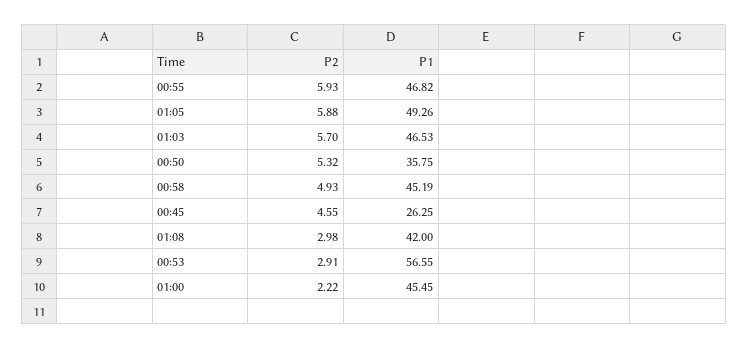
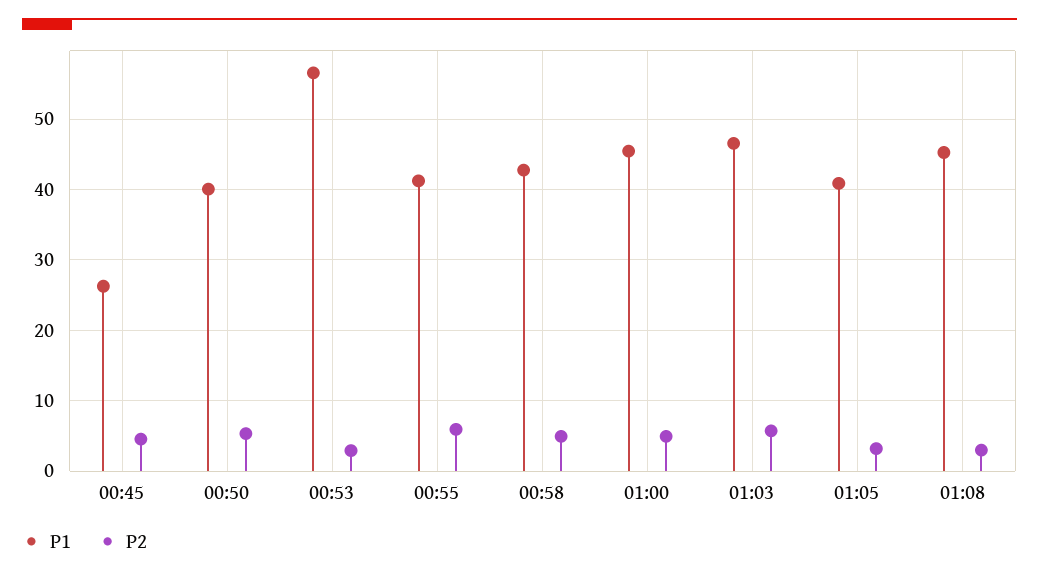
P1, 00:55: 46.82 -> 41
P2, 01:05: 5.88 -> 3
P1, 01:05: 49.26 -> 41
P1, 00:50: 35.75 -> 40
P1, 00:58: 45.19 -> 43
P1, 01:08: 42 -> 45
P2, 01:00: 2.22 -> 5

